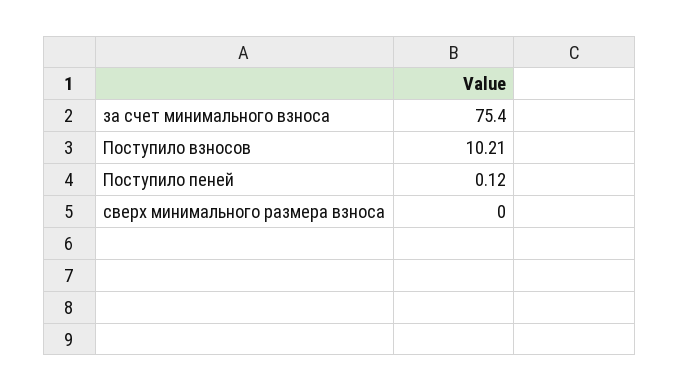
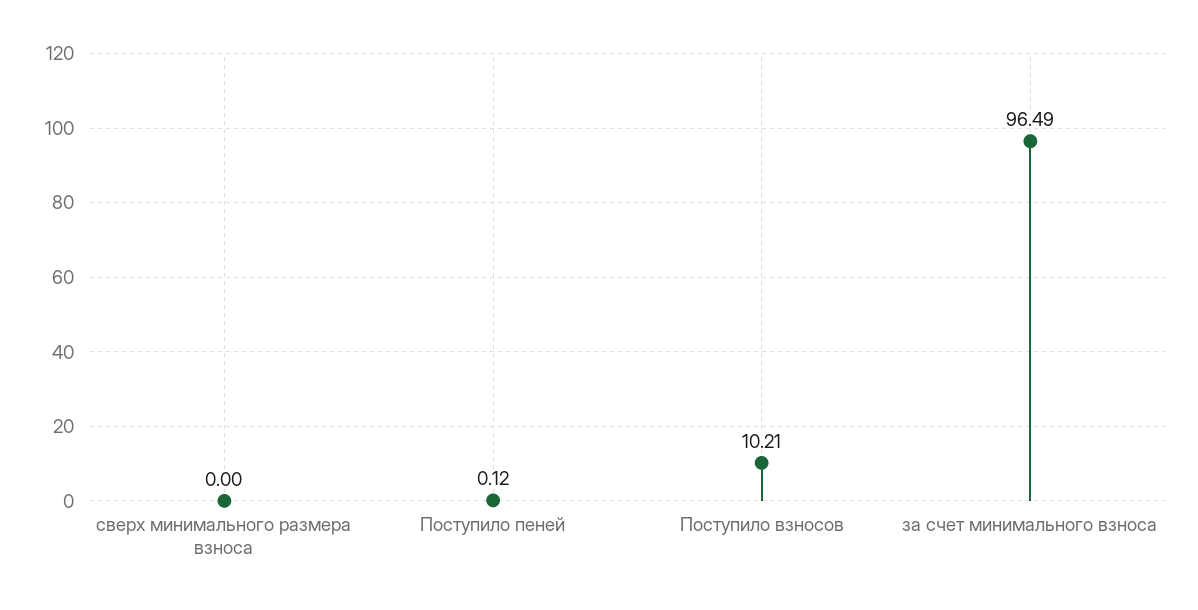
за счет минимального взноса: 75.4 -> 96.49

